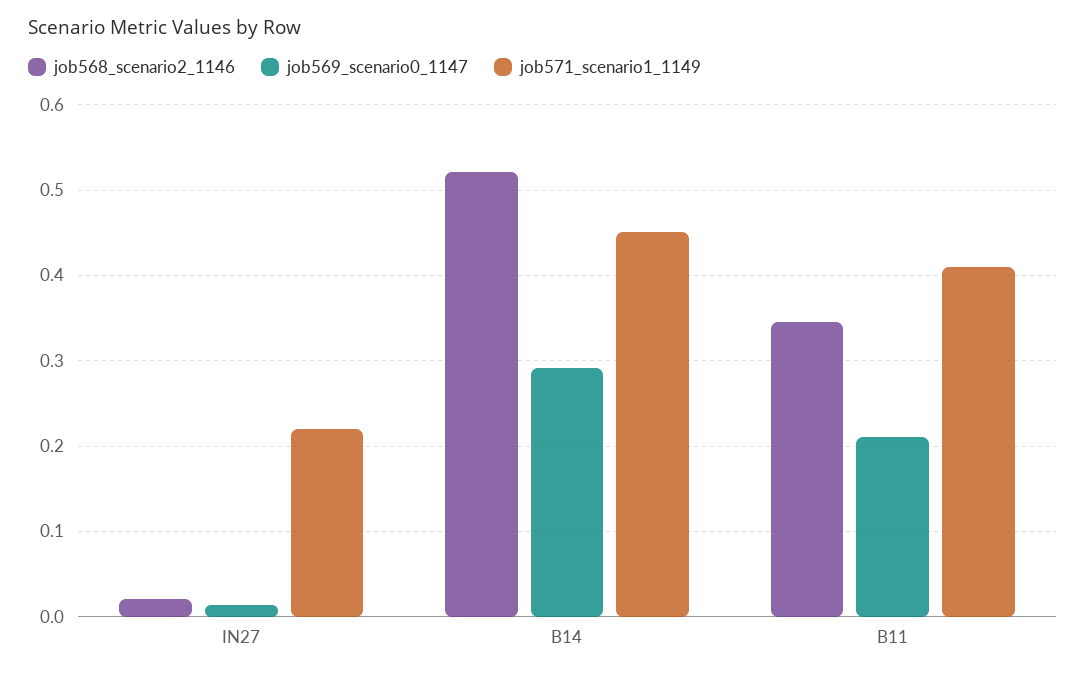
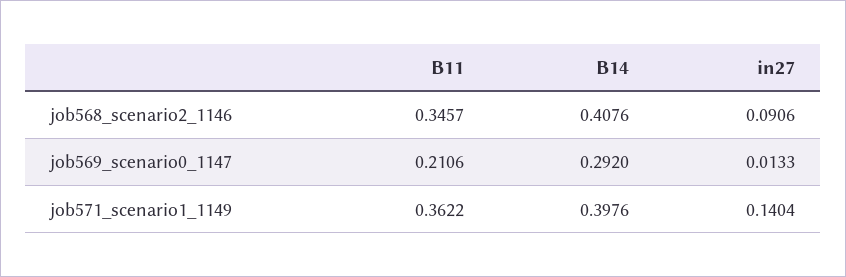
job568_scenario2_1146, IN27: 0.02 -> 0.0906
job571_scenario1_1149, IN27: 0.22 -> 0.1404
job568_scenario2_1146, B14: 0.52 -> 0.4076
job571_scenario1_1149, B14: 0.45 -> 0.3976
job571_scenario1_1149, B11: 0.41 -> 0.3622

